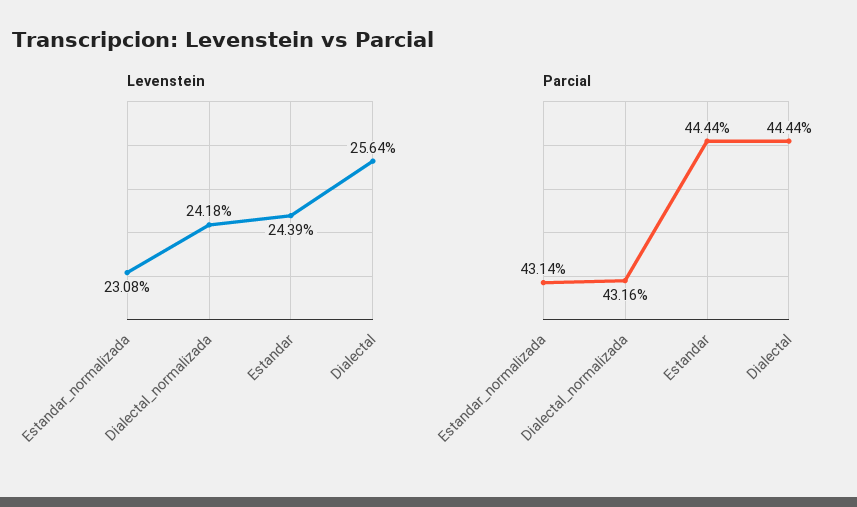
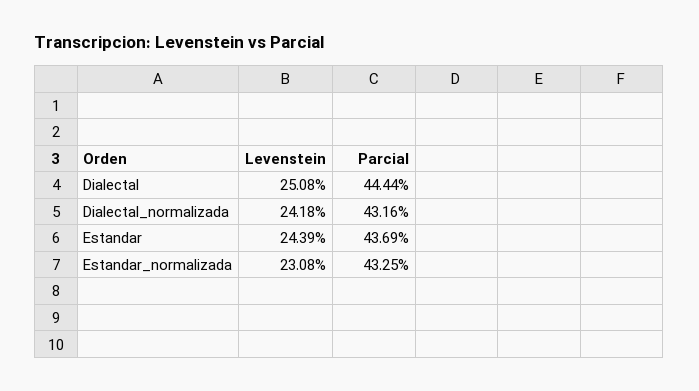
Levenstein, Dialectal: 25.64 -> 25.08
Parcial, Estandar_normalizada: 43.14 -> 43.25
Parcial, Estandar: 44.44 -> 43.69

